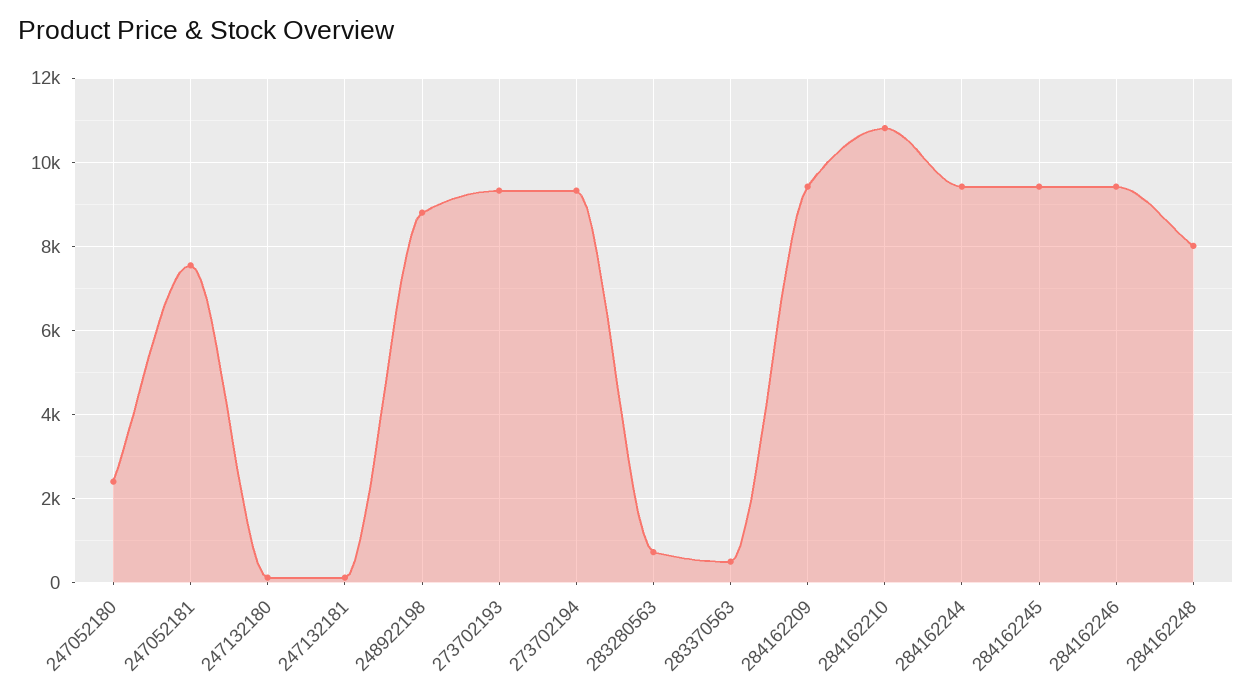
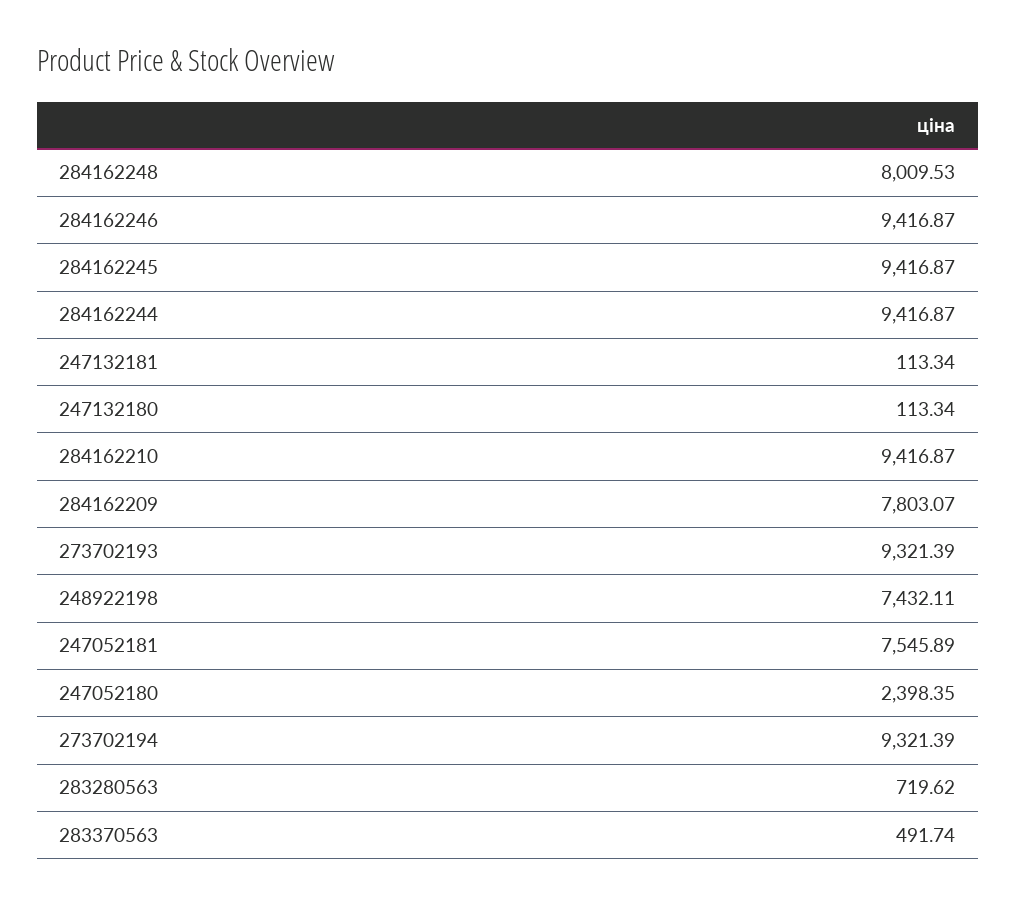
248922198: 8800 -> 7432.11
284162209: 9400 -> 7803.07
284162210: 10800 -> 9416.87

